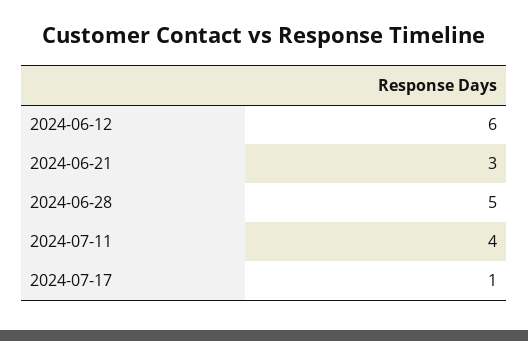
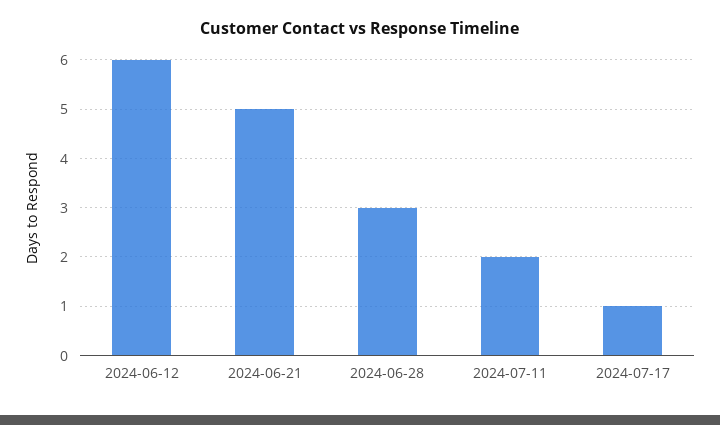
2024-06-21: 3 -> 5
2024-06-28: 5 -> 3
2024-07-11: 4 -> 2

